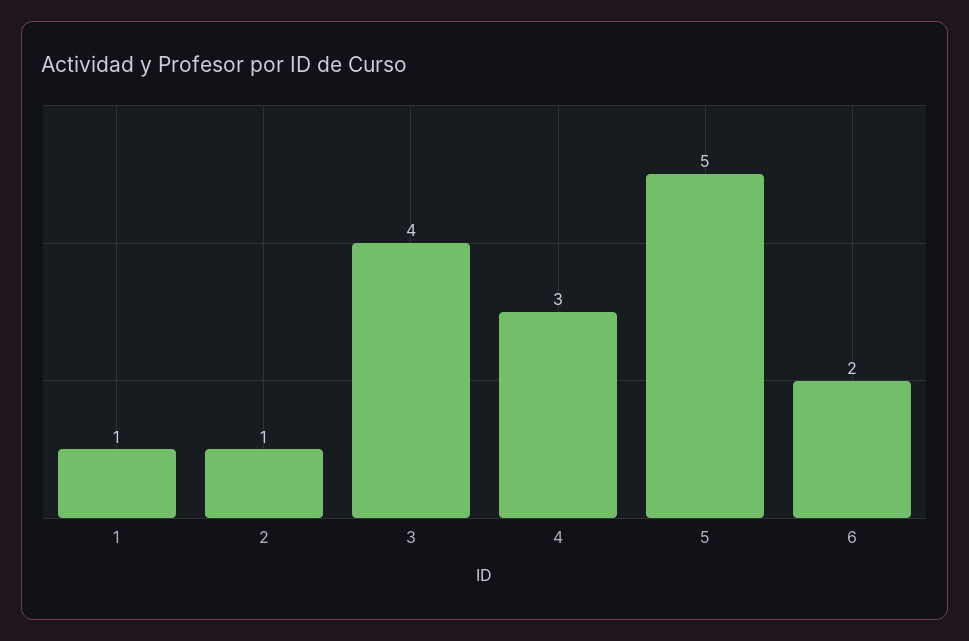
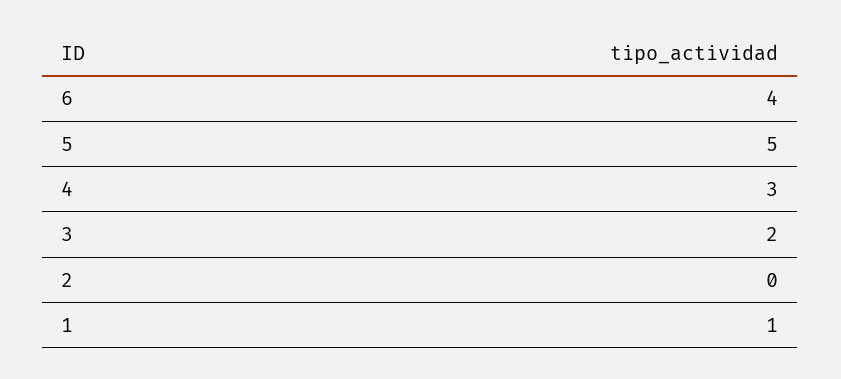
2: 1 -> 0
3: 4 -> 2
6: 2 -> 4

